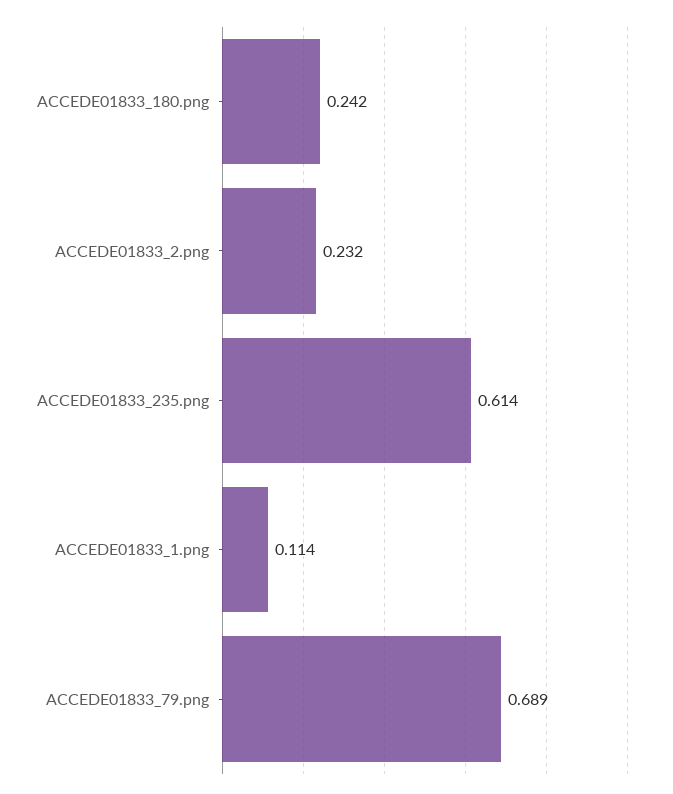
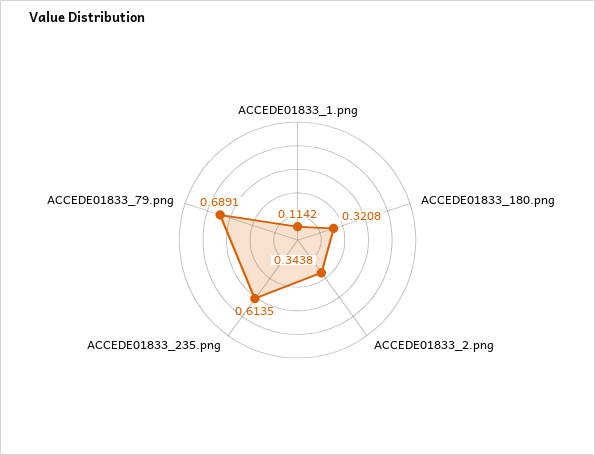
ACCEDE01833_180.png: 0.242 -> 0.3208
ACCEDE01833_2.png: 0.232 -> 0.3438

